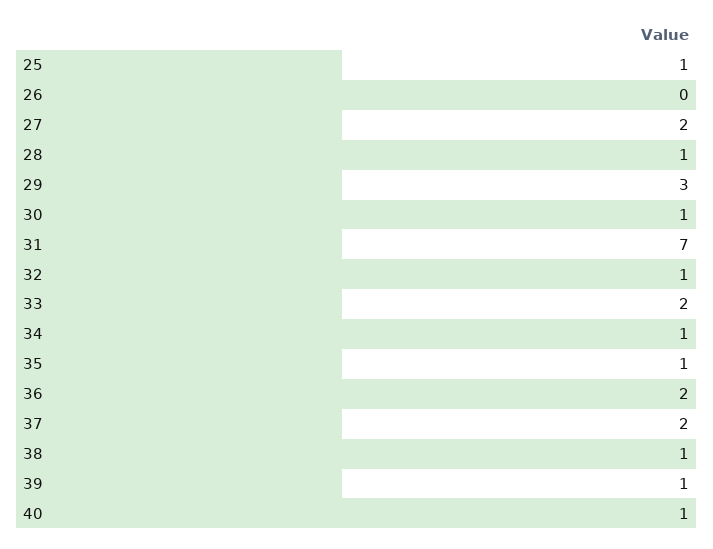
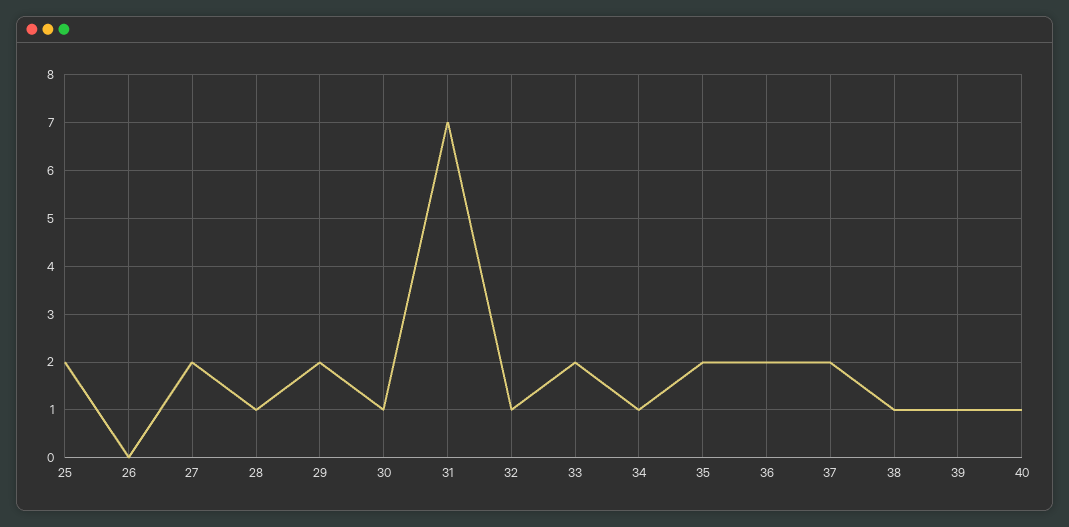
25: 1 -> 2
29: 3 -> 2
35: 1 -> 2

